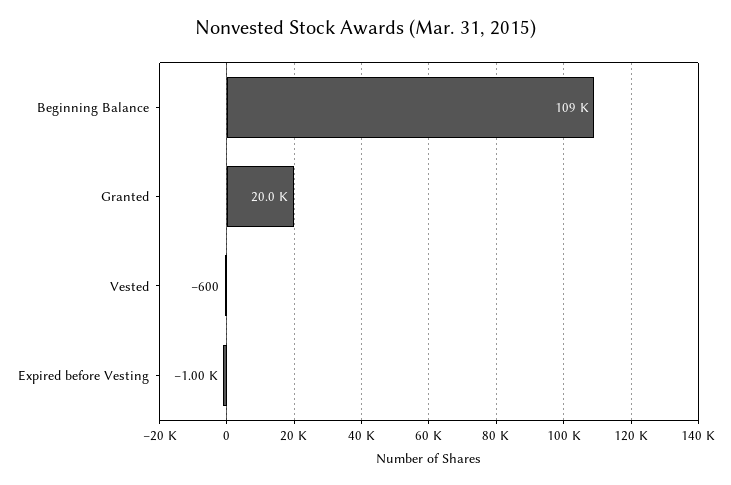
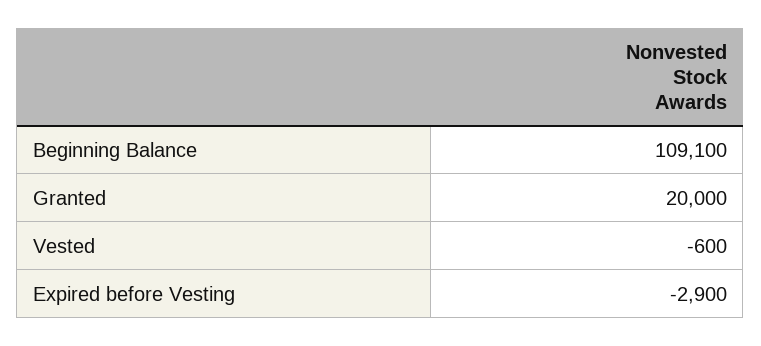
Expired before Vesting: -1000 -> -2900

